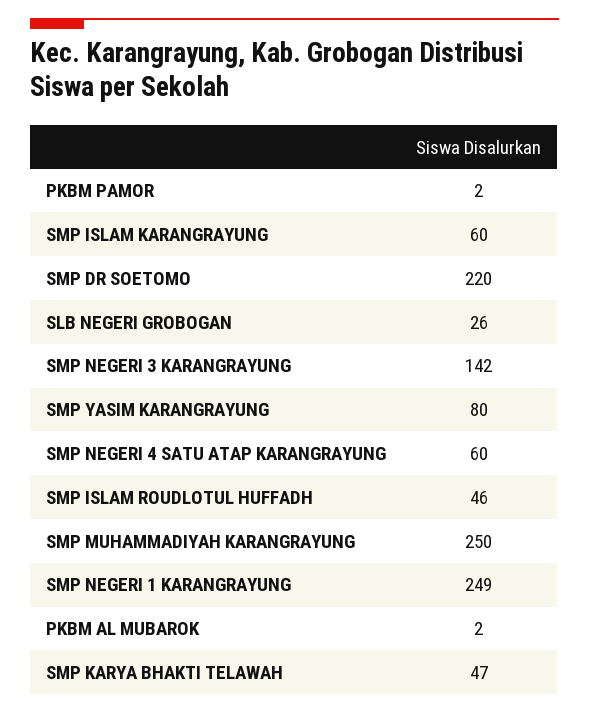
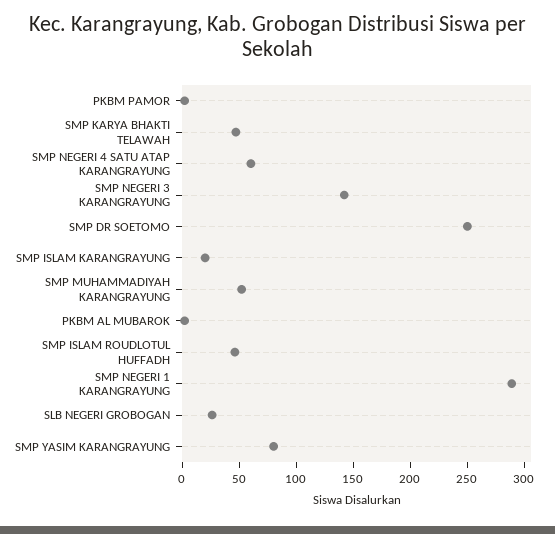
SMP ISLAM KARANGRAYUNG: 60 -> 20
SMP DR SOETOMO: 220 -> 250
SMP MUHAMMADIYAH KARANGRAYUNG: 250 -> 50
SMP NEGERI 1 KARANGRAYUNG: 249 -> 290

